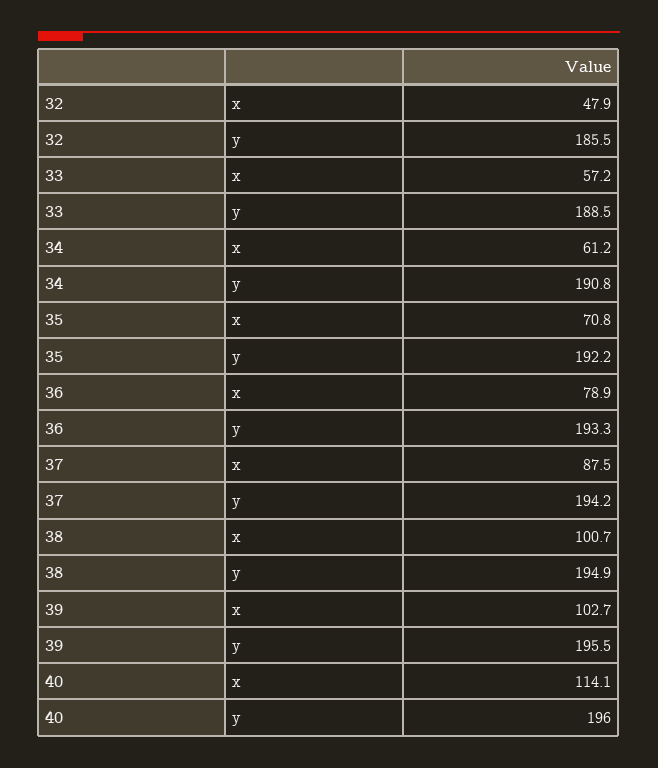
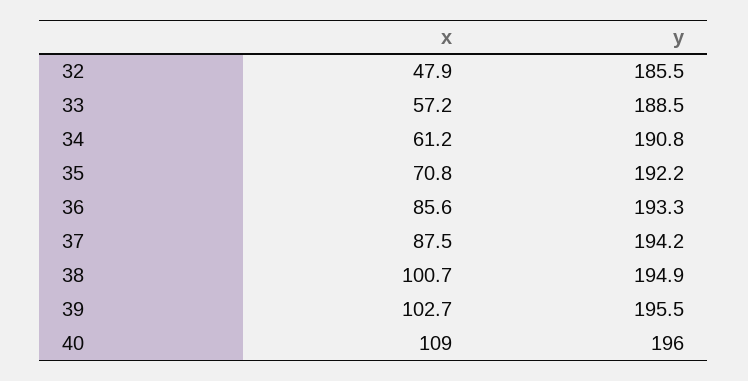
36, x: 78.9 -> 85.6
40, x: 114.1 -> 109

